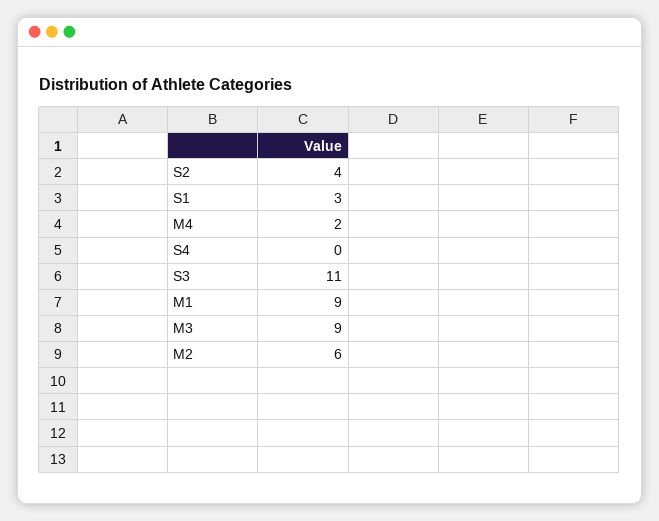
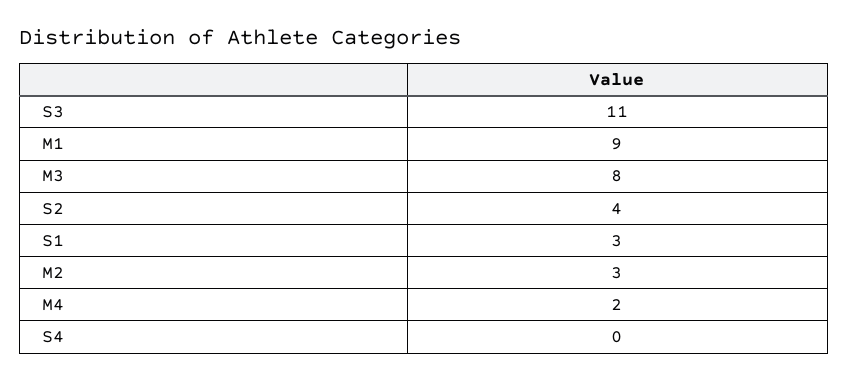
M3: 9 -> 8
M2: 6 -> 3

